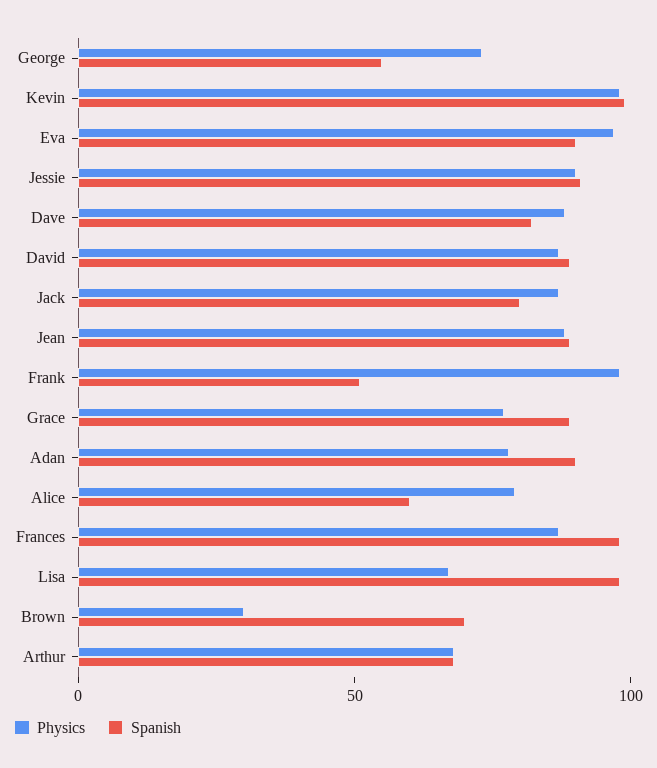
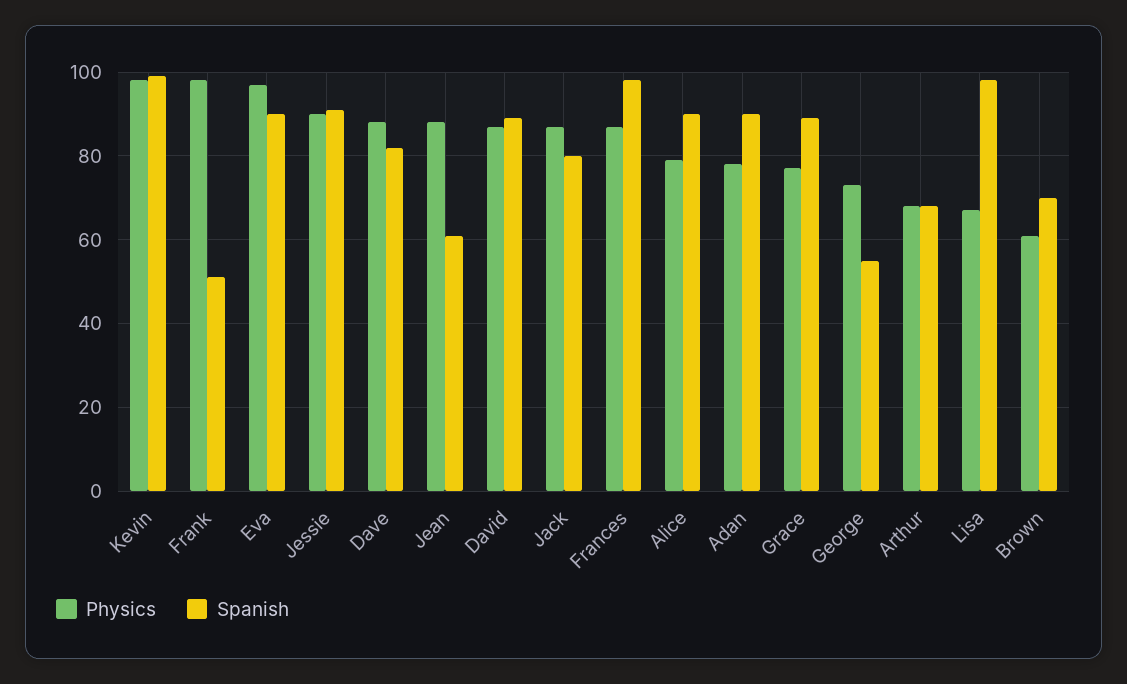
Spanish, Jean: 90 -> 60
Spanish, Alice: 60 -> 90
Physics, Brown: 30 -> 60

